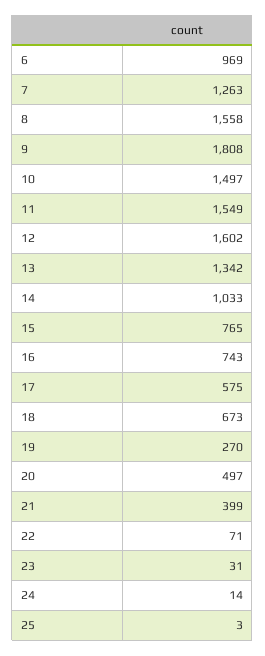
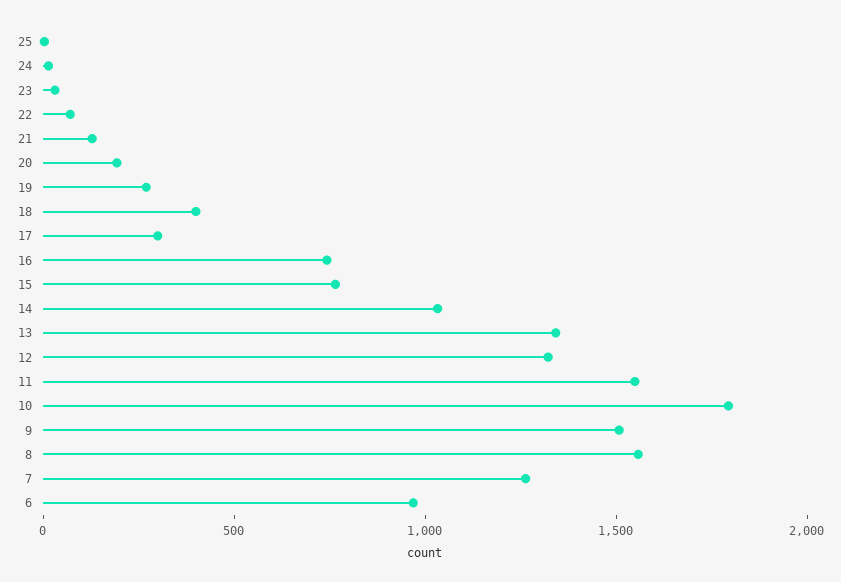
9: 1808 -> 1500
10: 1497 -> 1800
12: 1602 -> 1300
17: 575 -> 300
18: 673 -> 400
20: 497 -> 200
21: 399 -> 100

